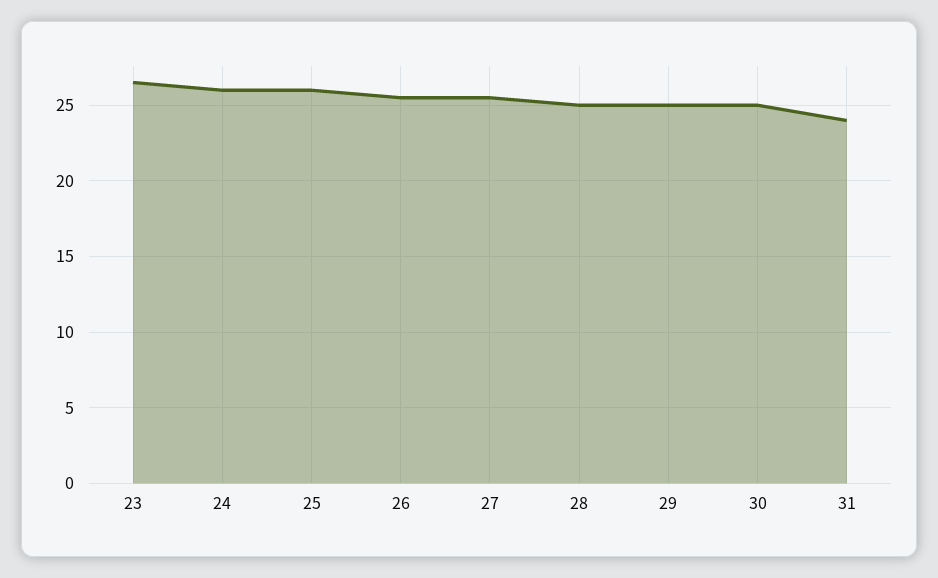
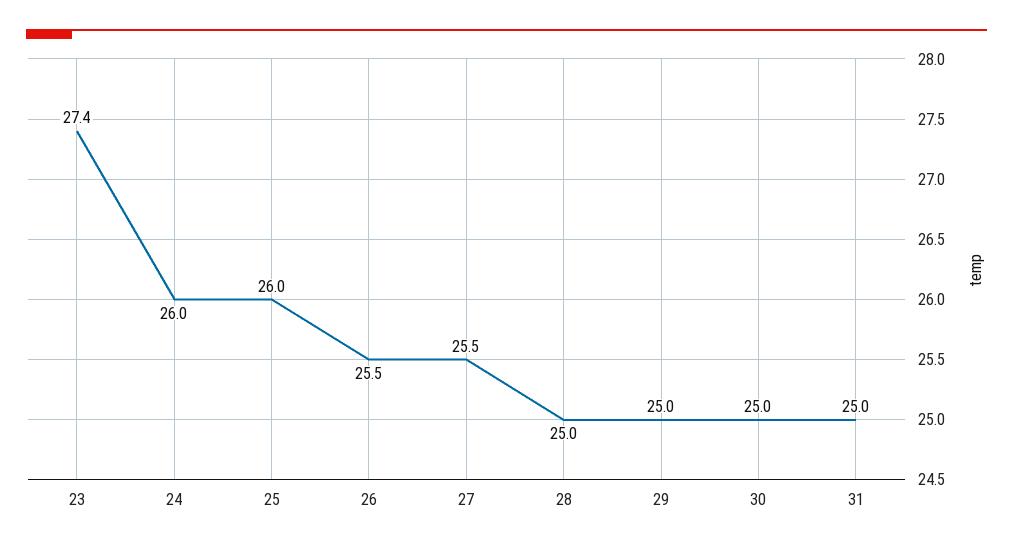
23: 26.5 -> 27.4
31: 24 -> 25

